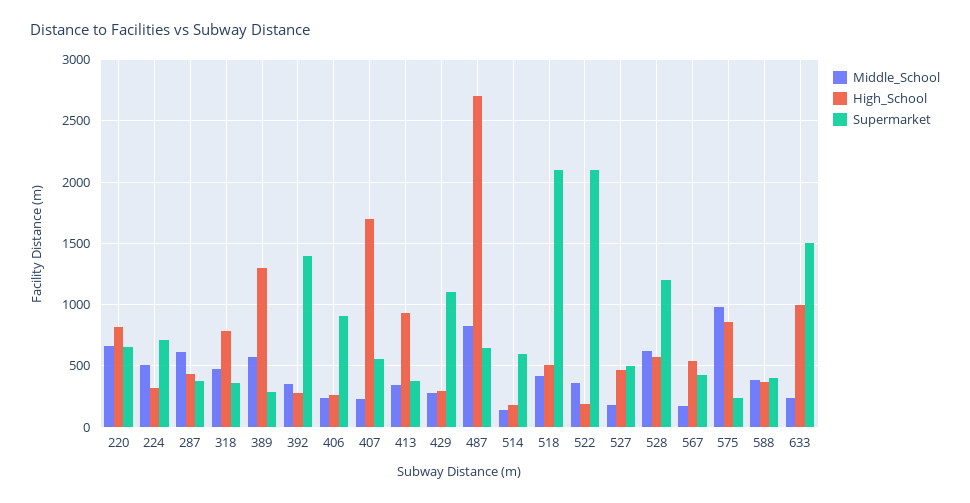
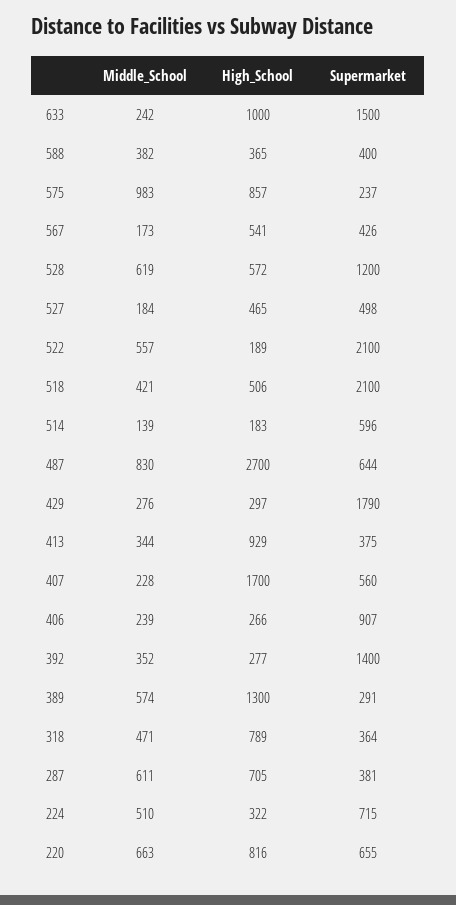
High_School, 287: 450 -> 705
Supermarket, 429: 1100 -> 1790
Middle_School, 522: 350 -> 557

